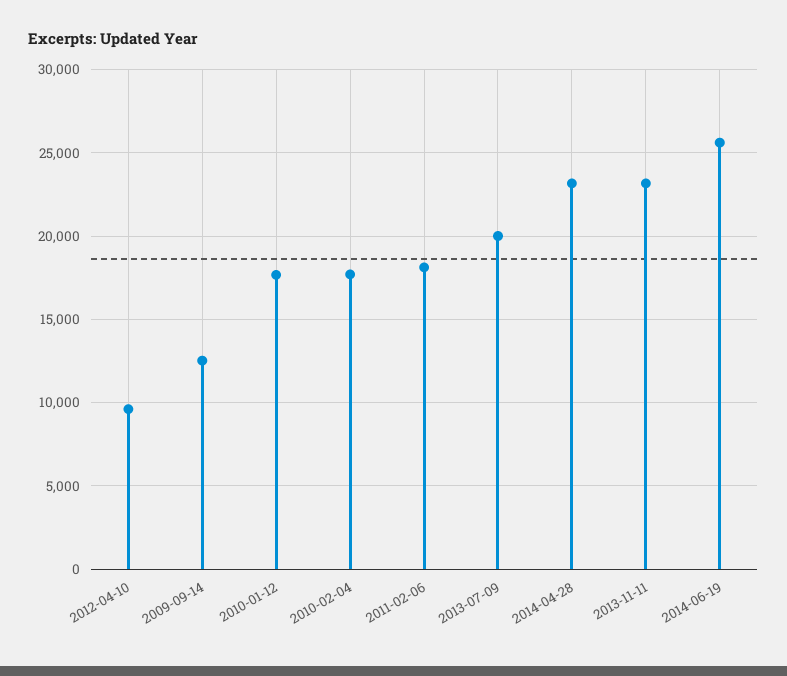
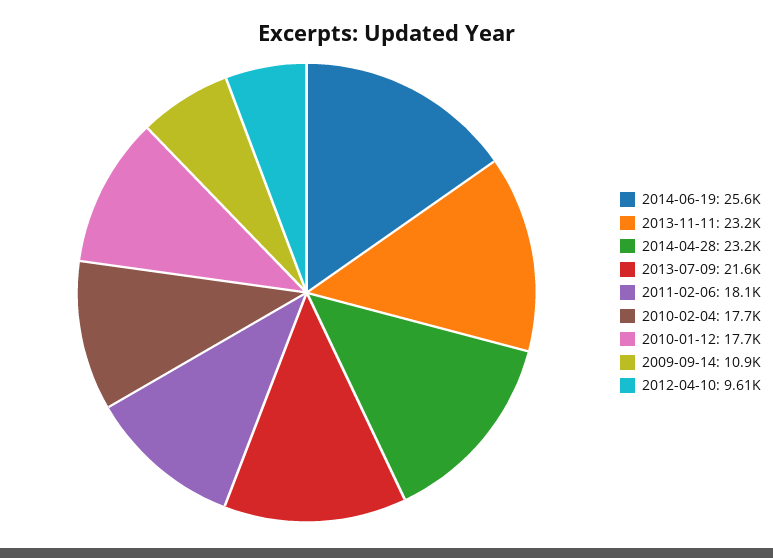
2009-09-14: 12500 -> 10900
2013-07-09: 20000 -> 21600

